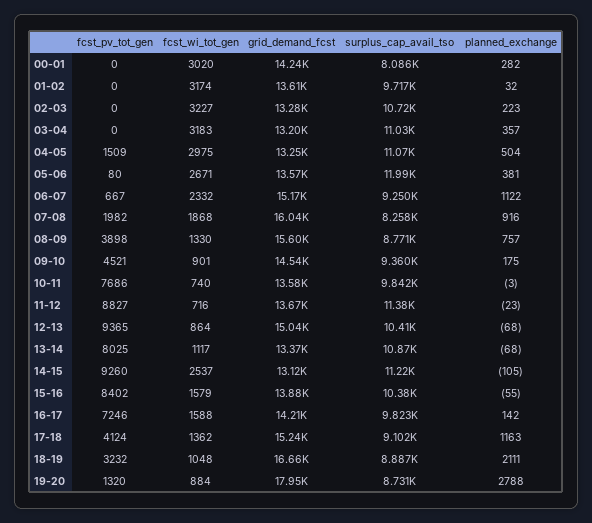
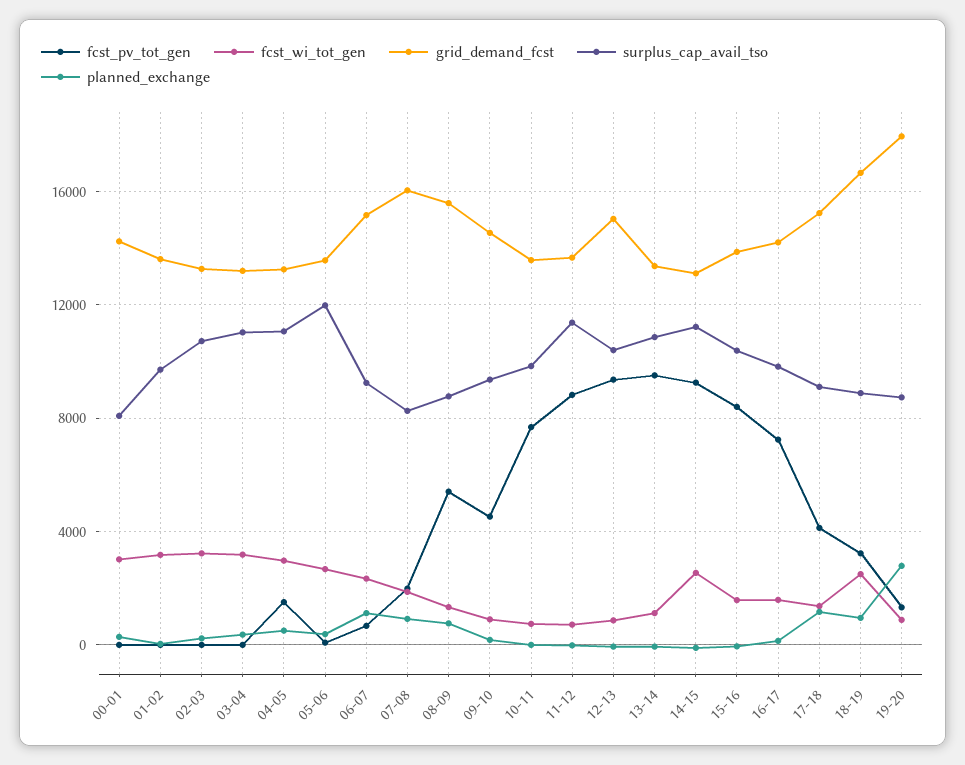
fcst_pv_tot_gen, 08-09: 3898 -> 5500
fcst_pv_tot_gen, 13-14: 8025 -> 9500
fcst_wi_tot_gen, 18-19: 1048 -> 2500
planned_exchange, 18-19: 2111 -> 1000

